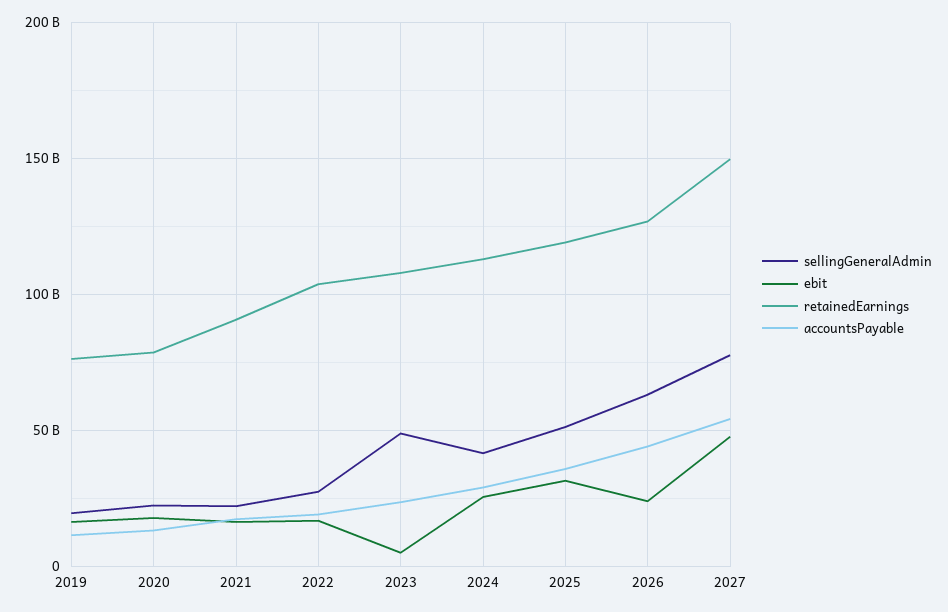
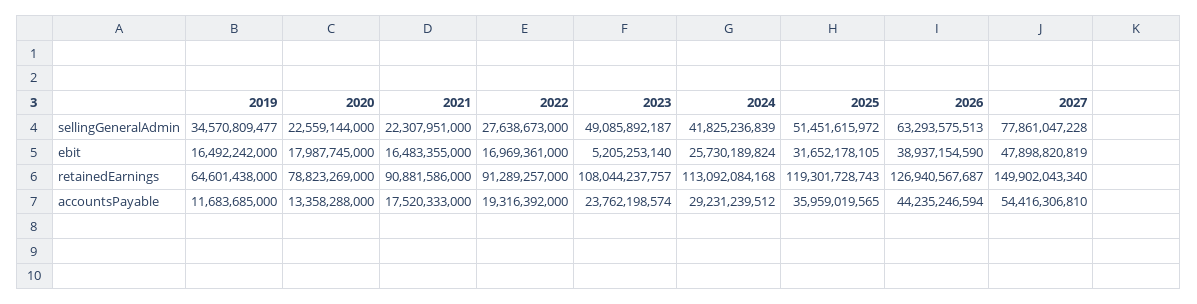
sellingGeneralAdmin, 2019: 20000000000 -> 34570809477
retainedEarnings, 2019: 75000000000 -> 64601438000
retainedEarnings, 2022: 105000000000 -> 91289257000
ebit, 2026: 25000000000 -> 38937154590

